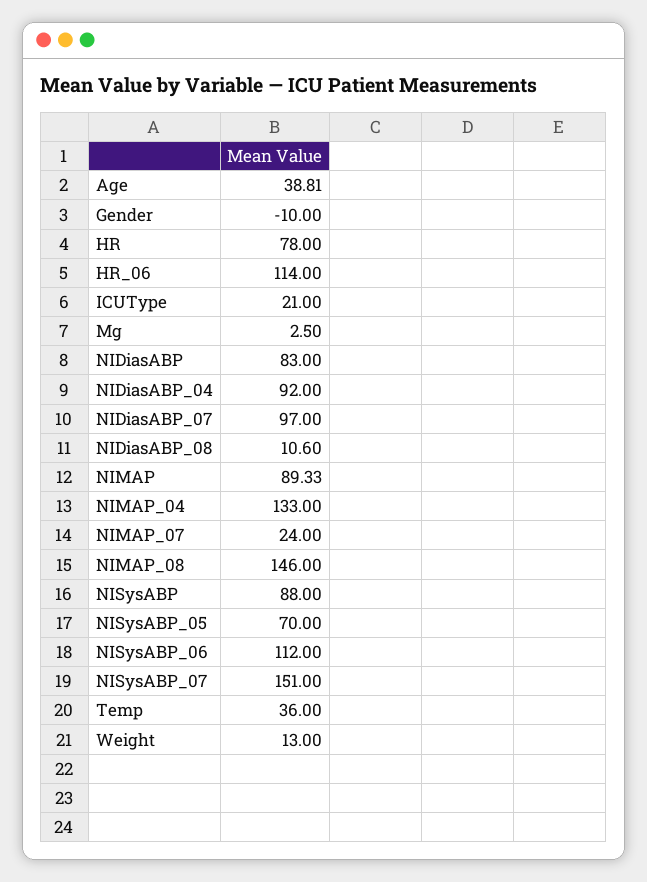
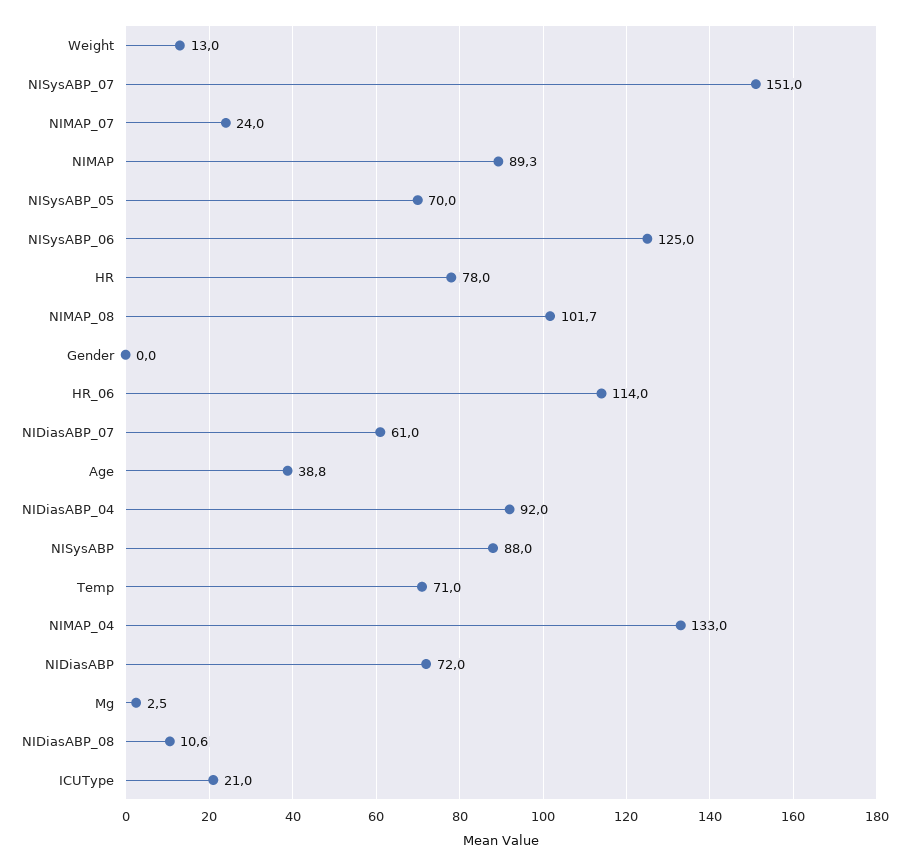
Gender: -10 -> 0
NIDiasABP: 83 -> 72
NIDiasABP_07: 97 -> 61
NIMAP_08: 146 -> 101.7
NISysABP_06: 112 -> 125
Temp: 36 -> 71

